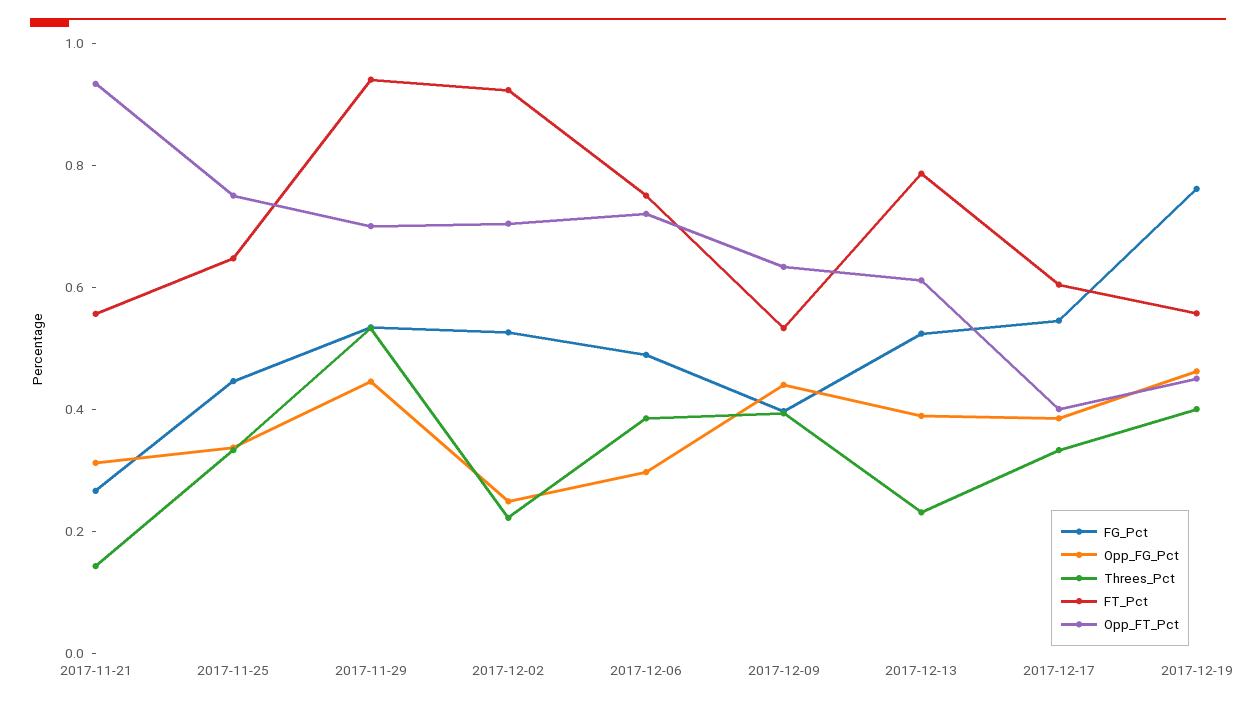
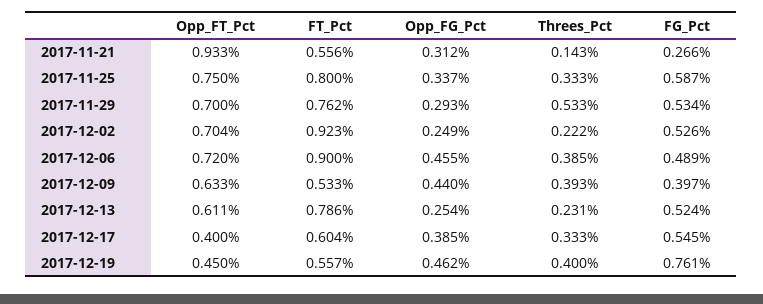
FG_Pct, 2017-11-25: 0.45 -> 0.587
FT_Pct, 2017-11-25: 0.65 -> 0.8
Opp_FG_Pct, 2017-11-29: 0.45 -> 0.293
FT_Pct, 2017-11-29: 0.95 -> 0.762
Opp_FG_Pct, 2017-12-06: 0.3 -> 0.455
FT_Pct, 2017-12-06: 0.75 -> 0.9
Opp_FG_Pct, 2017-12-13: 0.4 -> 0.254

